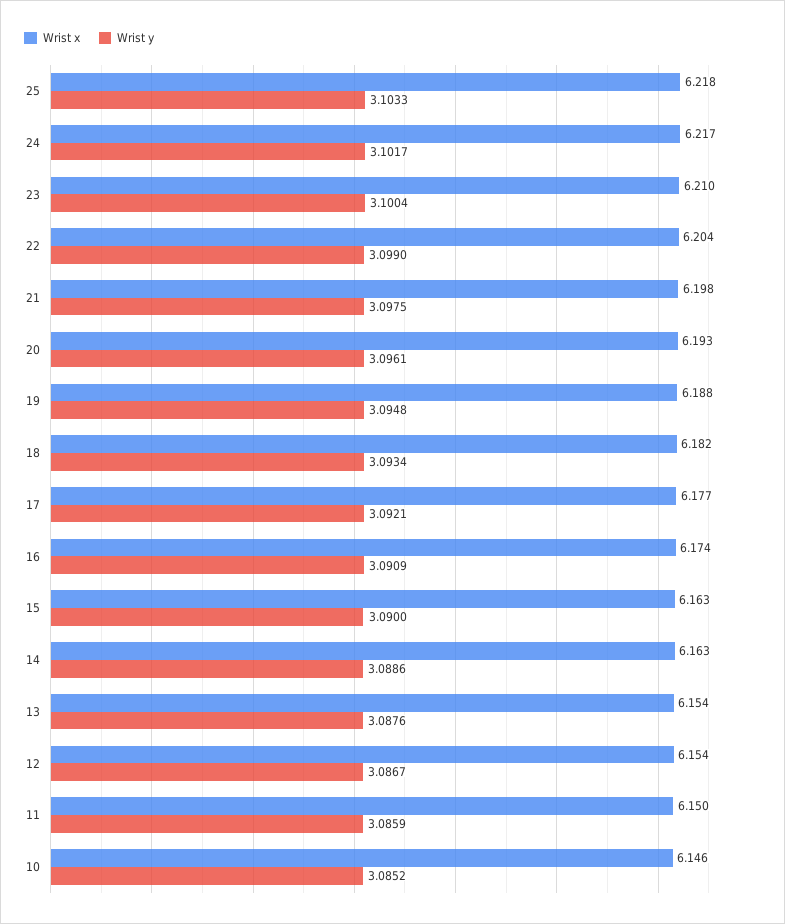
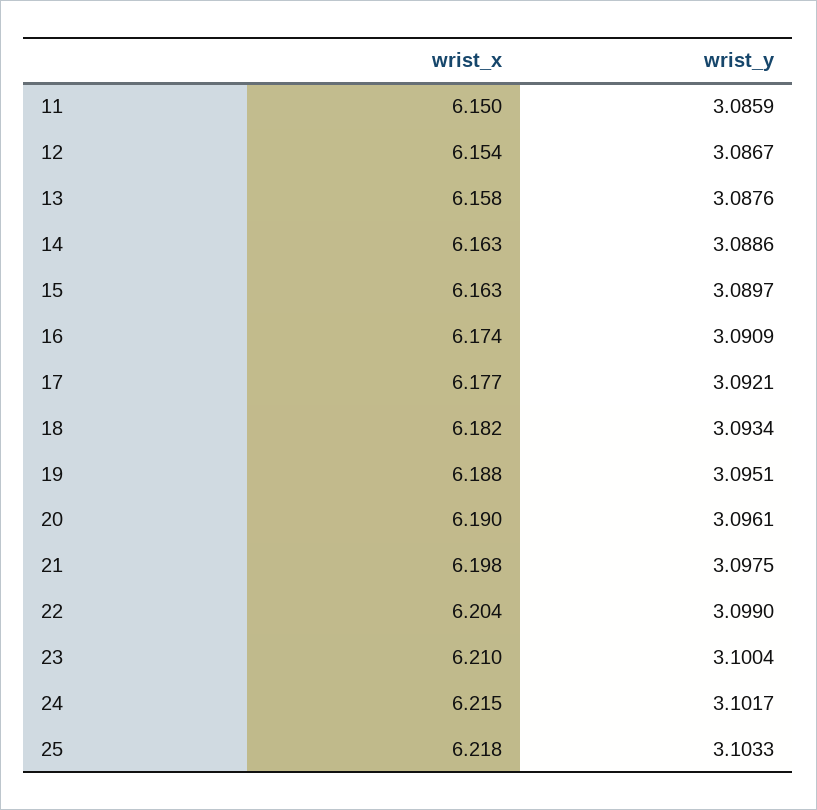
Wrist x, 24: 6.217 -> 6.215
Wrist x, 20: 6.193 -> 6.19
Wrist y, 19: 3.0948 -> 3.0951
Wrist y, 15: 3.09 -> 3.0897
Wrist x, 13: 6.154 -> 6.158
Wrist x, 10: 6.146 -> none
Wrist y, 10: 3.0852 -> none

